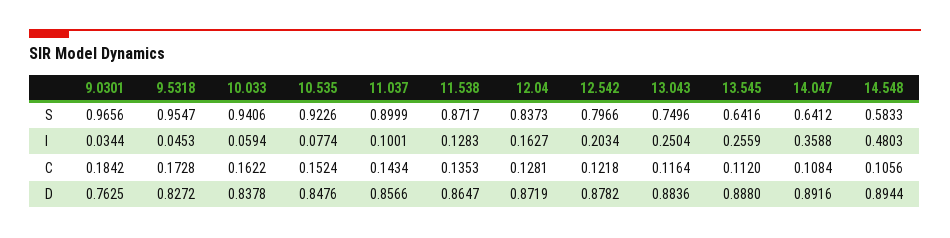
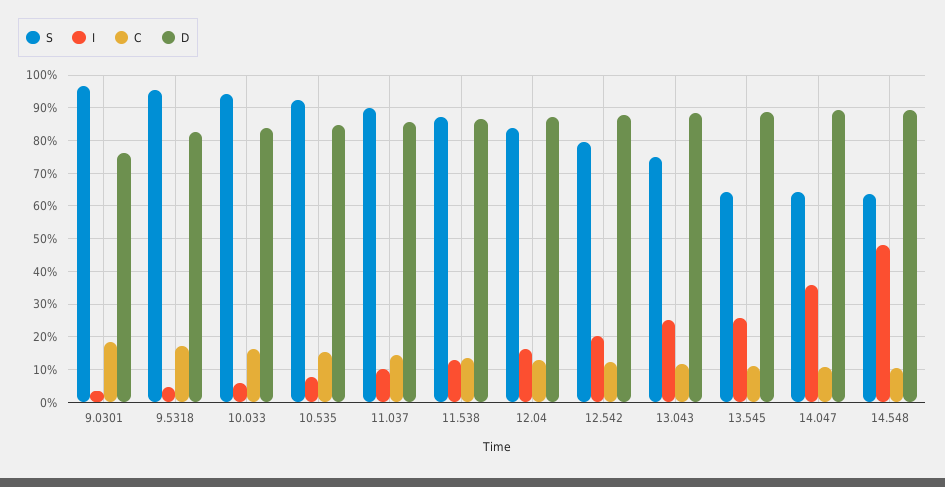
S, 14.548: 0.5833 -> 0.64

